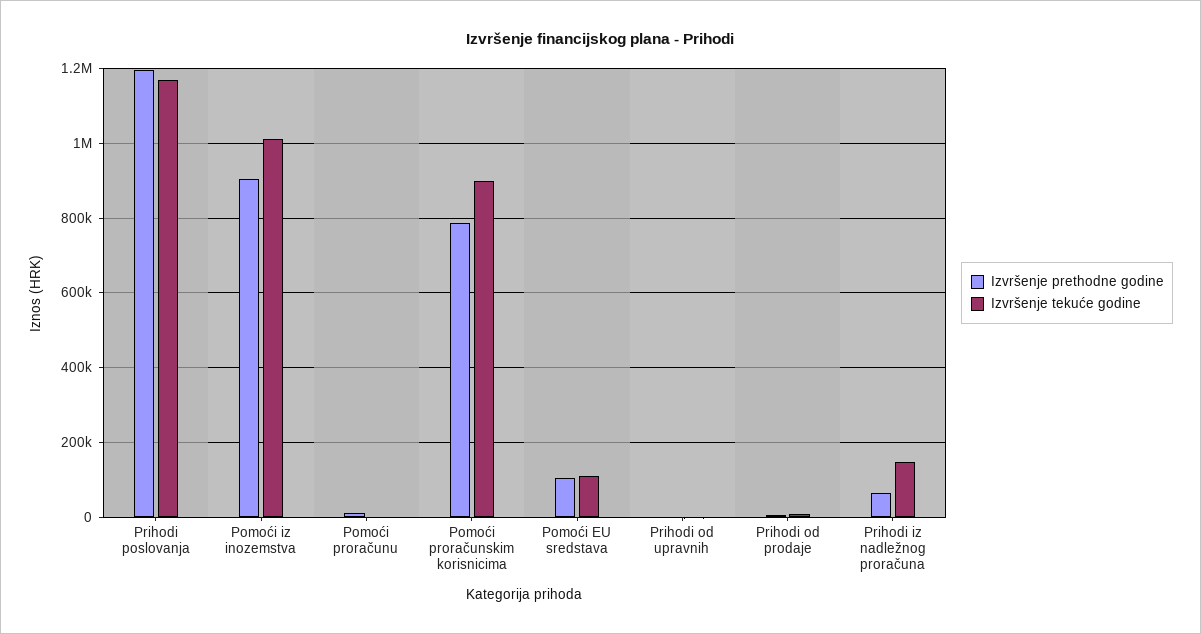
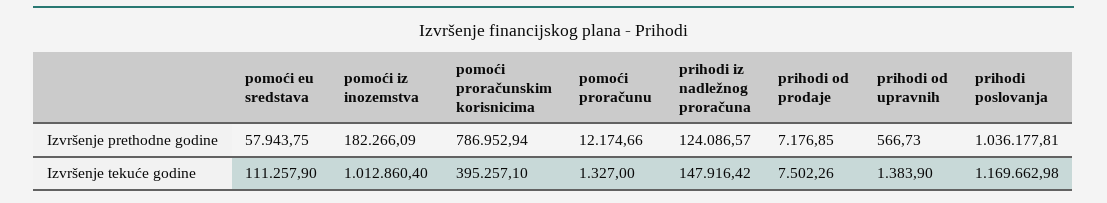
Izvršenje prethodne godine, Prihodi poslovanja: 1200000 -> 1036177.81
Izvršenje prethodne godine, Pomoći iz inozemstva: 900000 -> 182266.09
Izvršenje tekuće godine, Pomoći proračunskim korisnicima: 900000 -> 395257.1
Izvršenje prethodne godine, Pomoći EU sredstava: 100000 -> 57943.75
Izvršenje prethodne godine, Prihodi iz nadležnog proračuna: 60000 -> 124086.57

